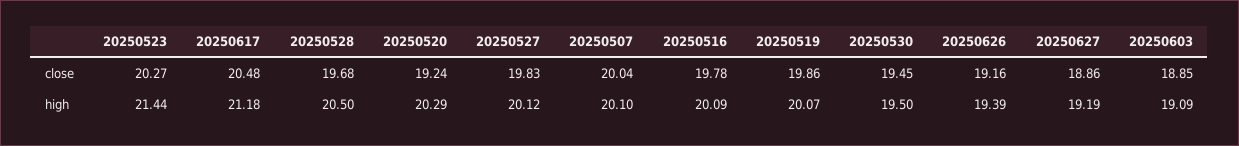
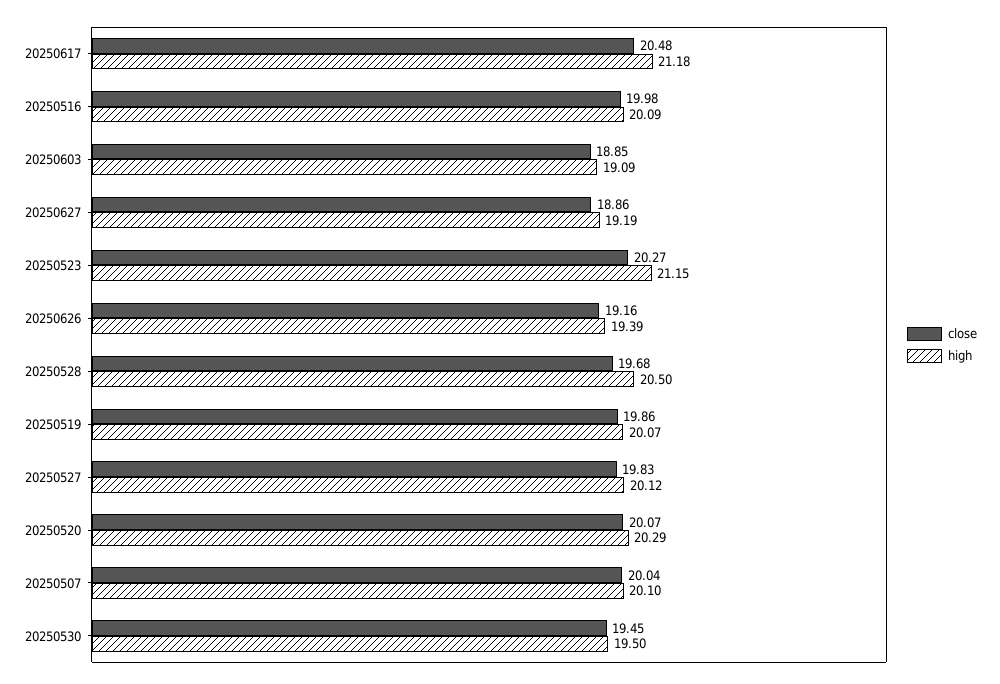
close, 20250520: 19.24 -> 20.07
close, 20250516: 19.78 -> 19.98
high, 20250523: 21.44 -> 21.15

